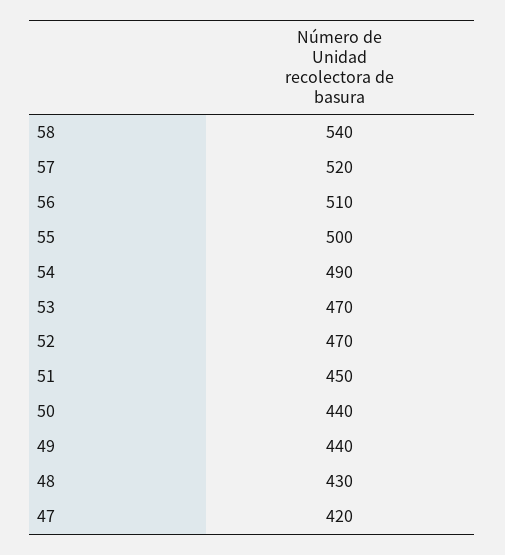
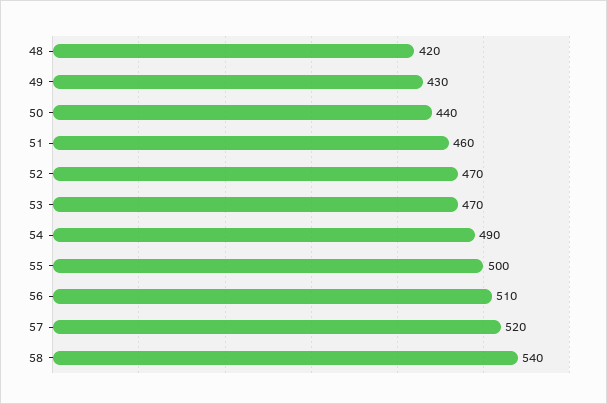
51: 450 -> 460
49: 440 -> 430
48: 430 -> 420
47: 420 -> none

